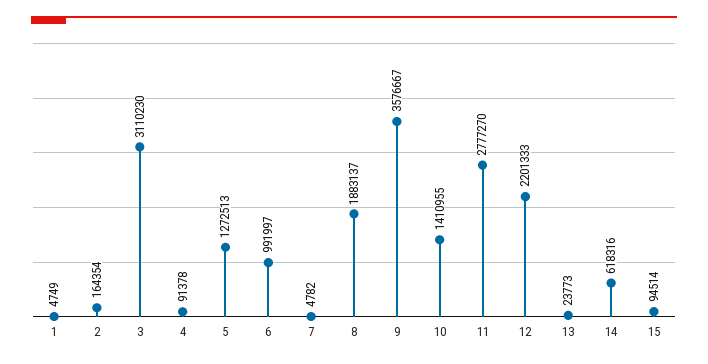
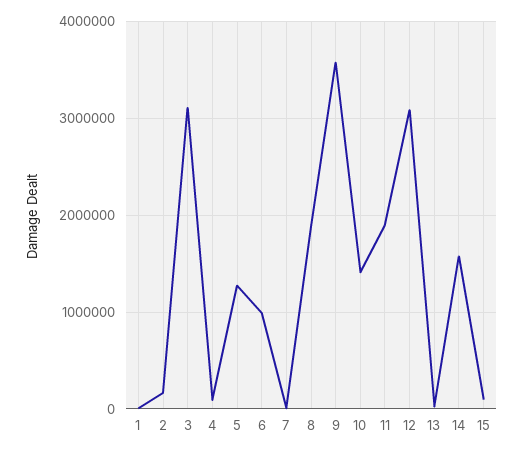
11: 2777270 -> 1900000
12: 2201333 -> 3100000
14: 618316 -> 1600000

